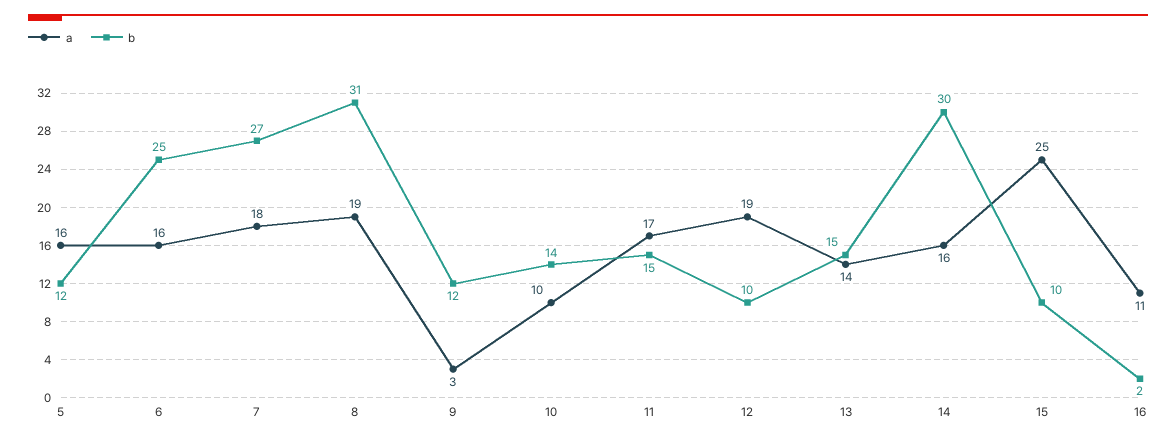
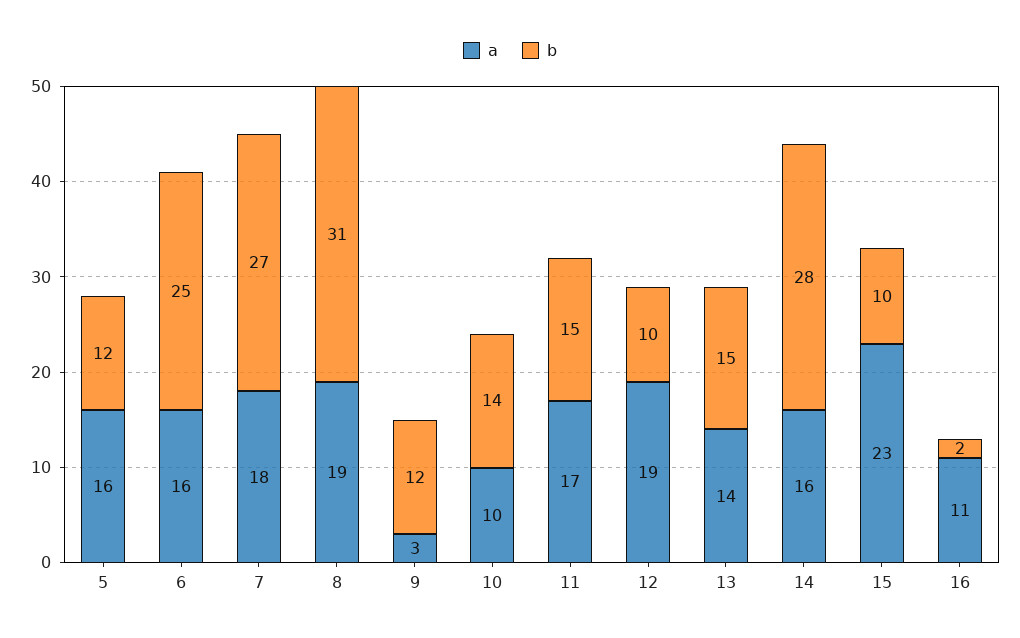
b, 14: 30 -> 28
a, 15: 25 -> 23

